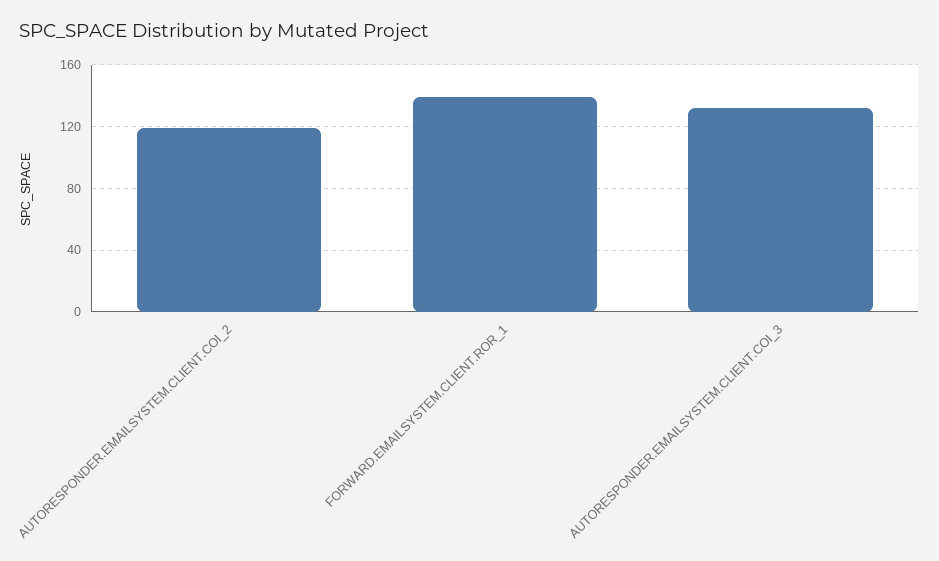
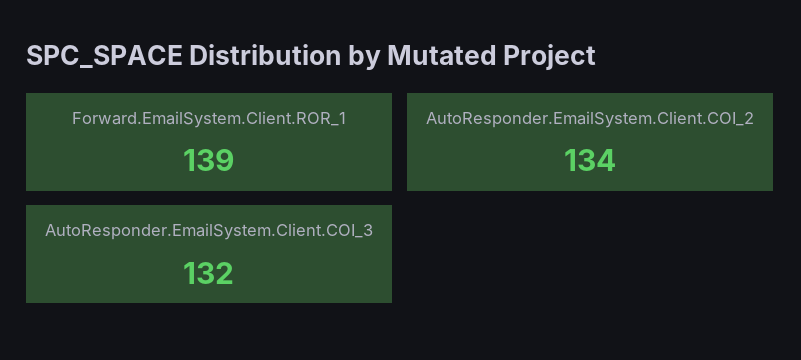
AUTORESPONDER.EMAILSYSTEM.CLIENT.COI_2: 120 -> 134

